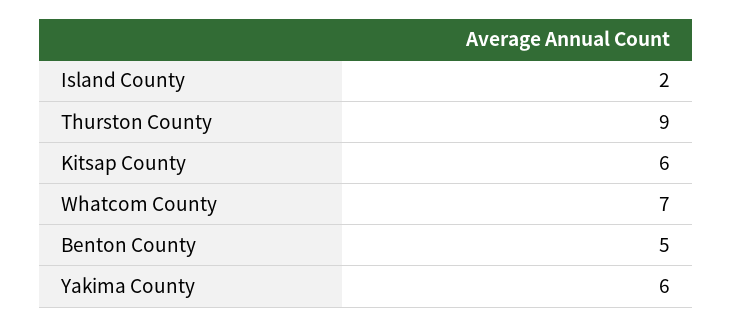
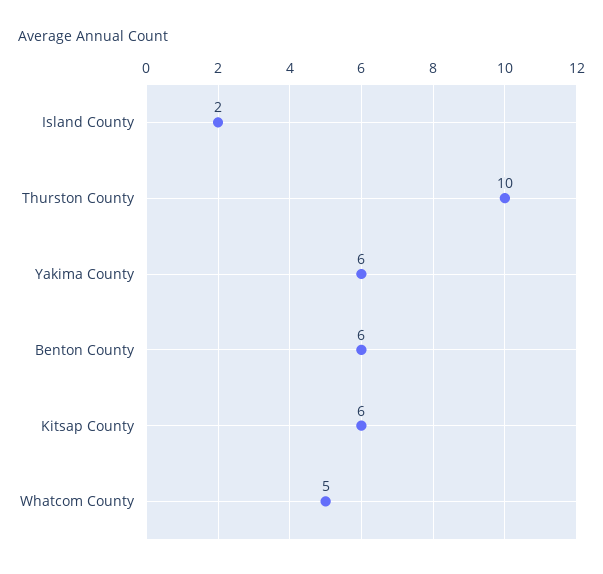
Thurston County: 9 -> 10
Whatcom County: 7 -> 5
Benton County: 5 -> 6

